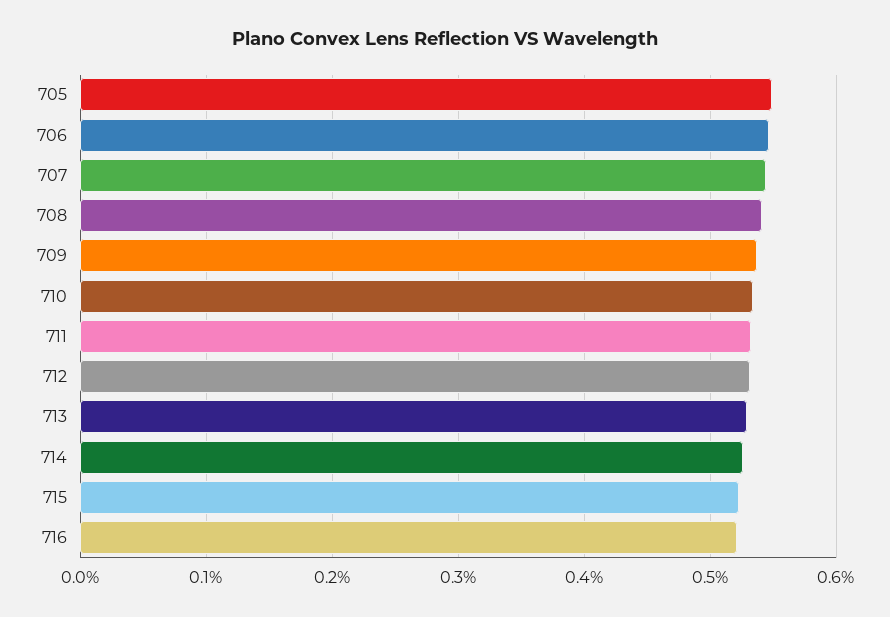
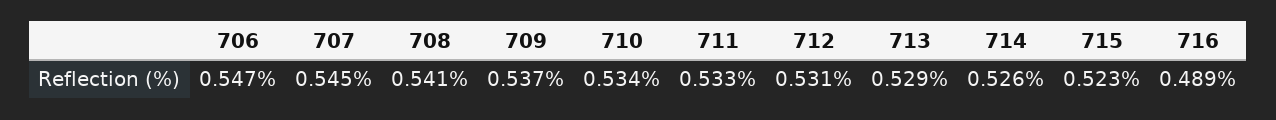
705: 0.55 -> none
716: 0.52 -> 0.489

